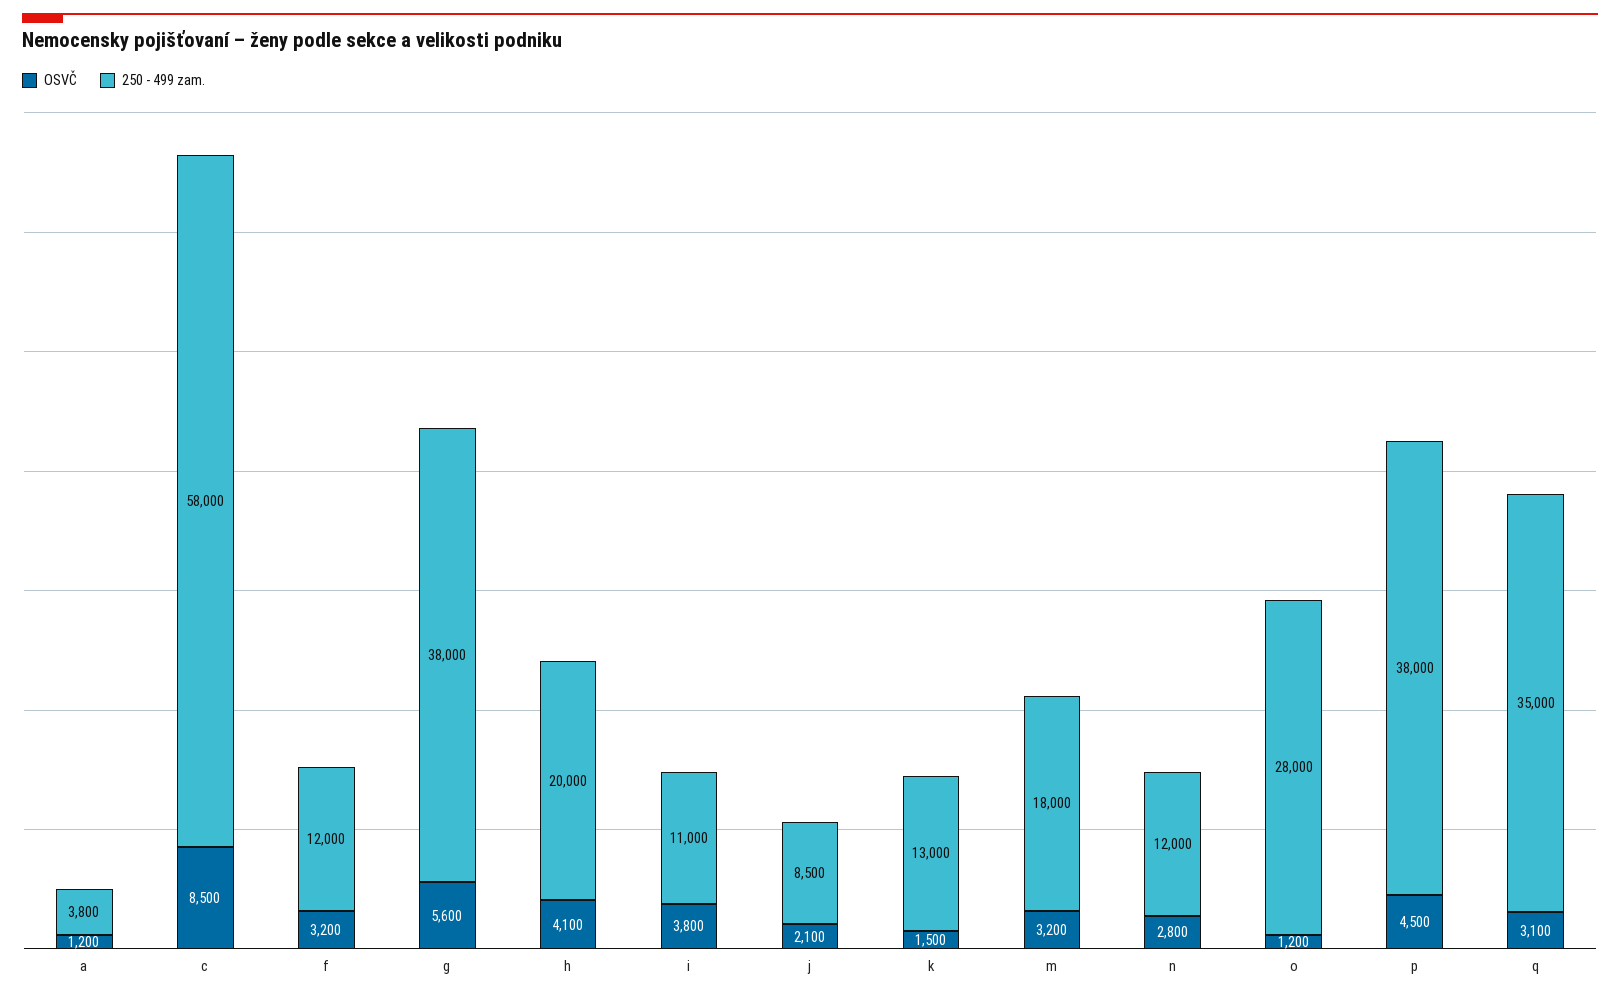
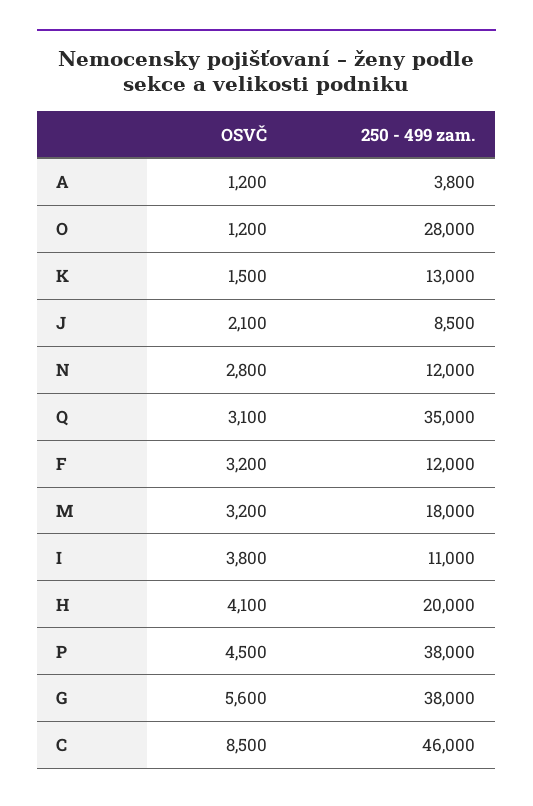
250 - 499 zam., c: 58000 -> 46000

